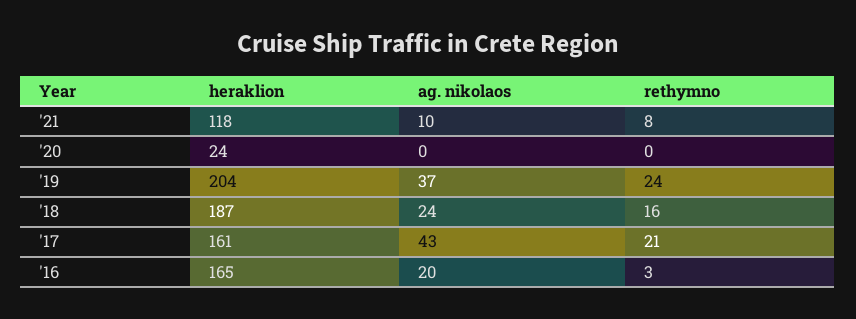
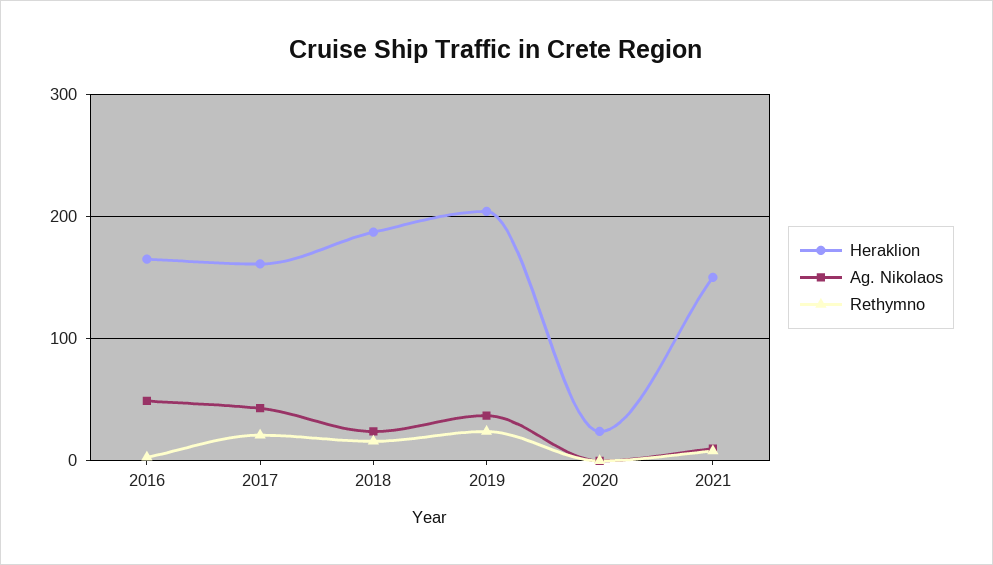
heraklion, '21: 118 -> 150
ag. nikolaos, '16: 20 -> 50

